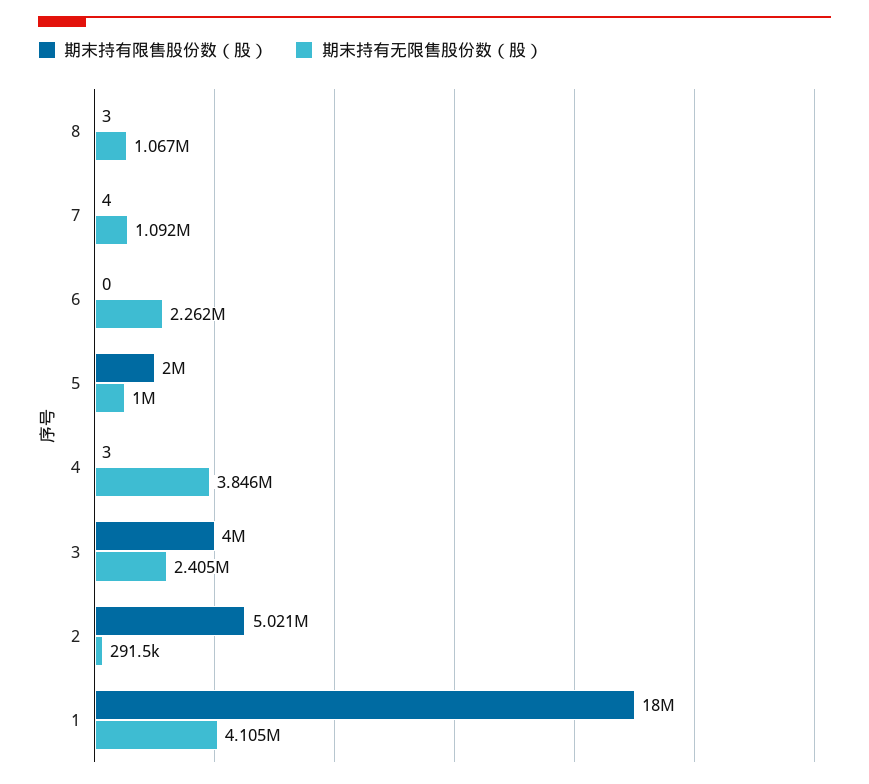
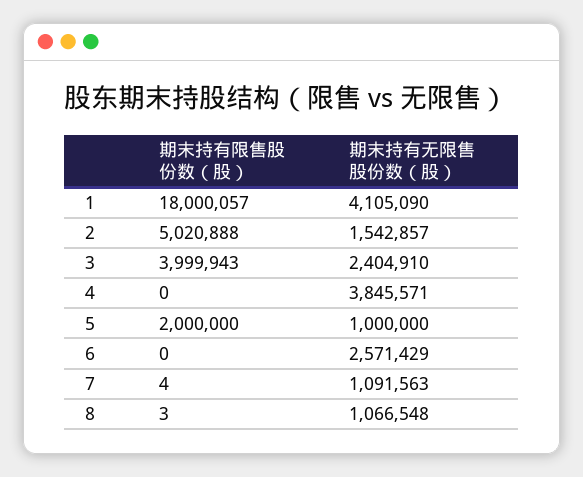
期末持有无限售股份数（股）, 6: 2262000 -> 2571429
期末持有限售股份数（股）, 4: 3 -> 0
期末持有无限售股份数（股）, 2: 291500 -> 1542857

